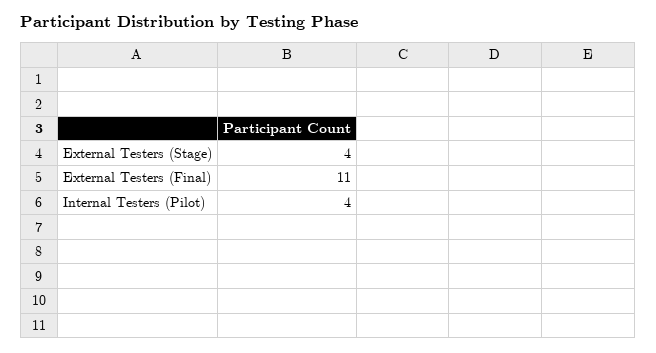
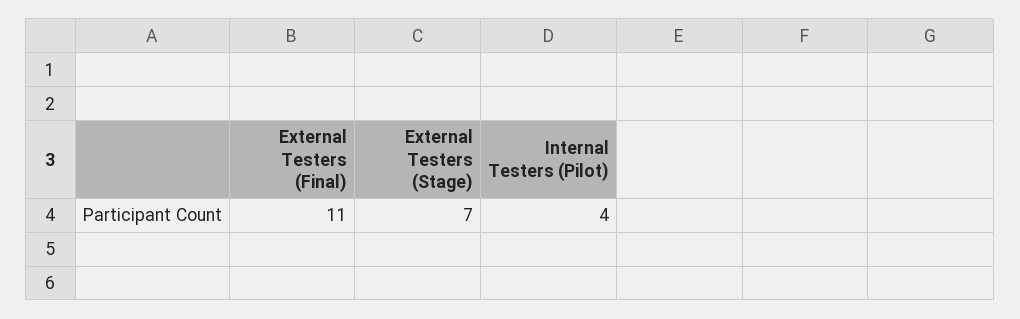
External Testers (Stage): 4 -> 7

